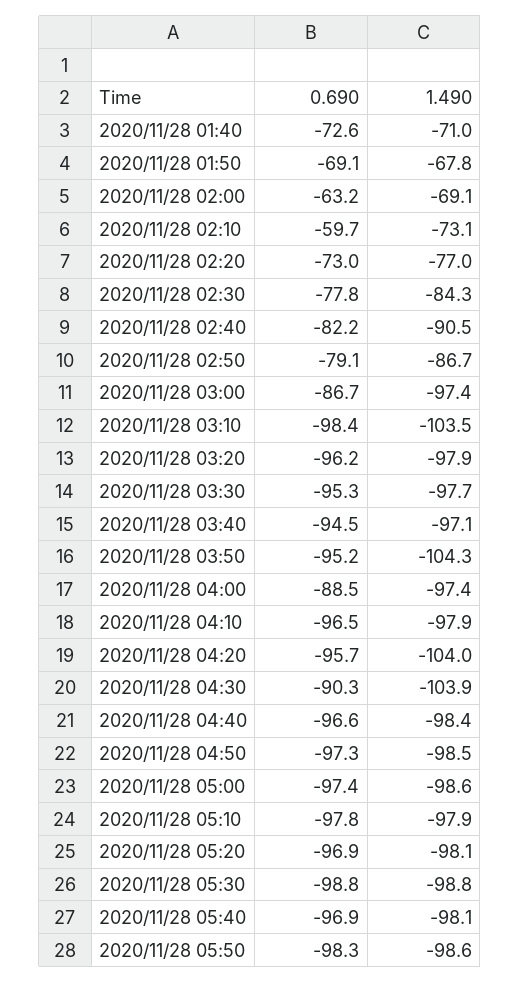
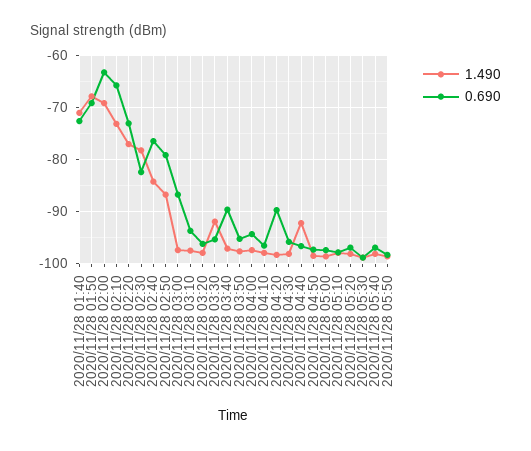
0.690, 2020/11/28 02:10: -59.7 -> -66
0.690, 2020/11/28 02:30: -77.8 -> -82
1.490, 2020/11/28 02:30: -84.3 -> -78
0.690, 2020/11/28 02:40: -82.2 -> -76
1.490, 2020/11/28 02:40: -90.5 -> -84
0.690, 2020/11/28 03:10: -98.4 -> -94
1.490, 2020/11/28 03:10: -103.5 -> -98
1.490, 2020/11/28 03:30: -97.7 -> -92
0.690, 2020/11/28 03:40: -94.5 -> -90
1.490, 2020/11/28 03:50: -104.3 -> -98
0.690, 2020/11/28 04:00: -88.5 -> -94
0.690, 2020/11/28 04:20: -95.7 -> -90
1.490, 2020/11/28 04:20: -104 -> -98
0.690, 2020/11/28 04:30: -90.3 -> -96
1.490, 2020/11/28 04:30: -103.9 -> -98
1.490, 2020/11/28 04:40: -98.4 -> -92

